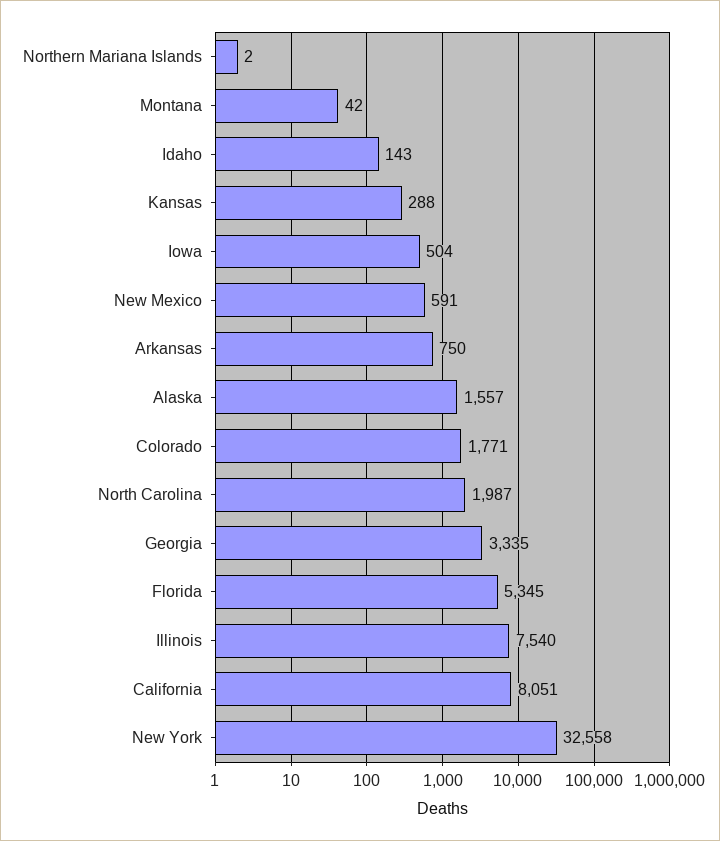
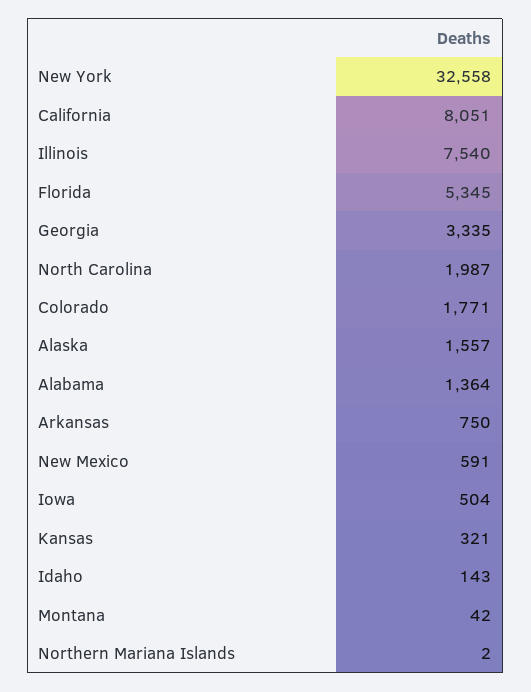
Kansas: 288 -> 321
Alabama: none -> 1364

